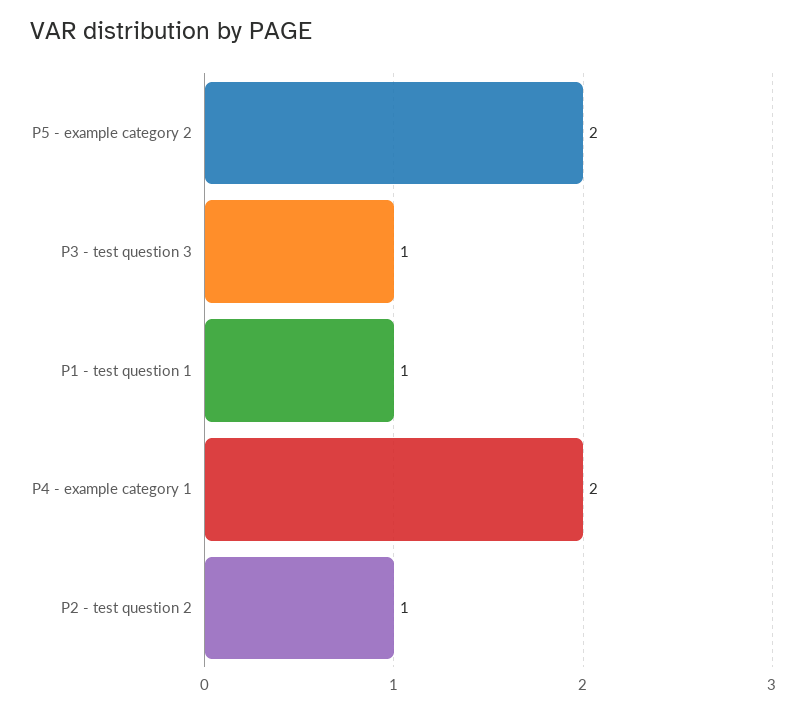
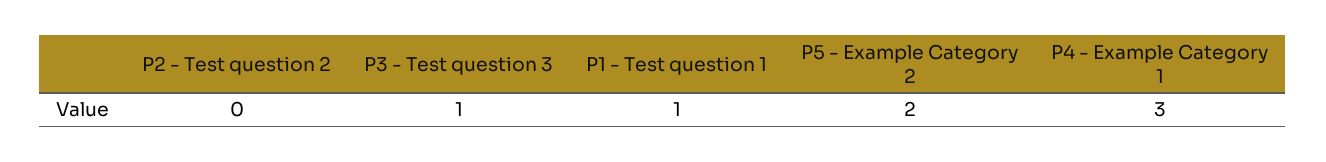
P4 - example category 1: 2 -> 3
P2 - test question 2: 1 -> 0

